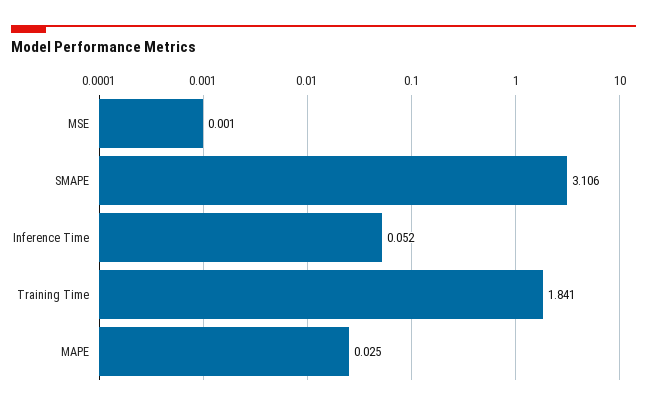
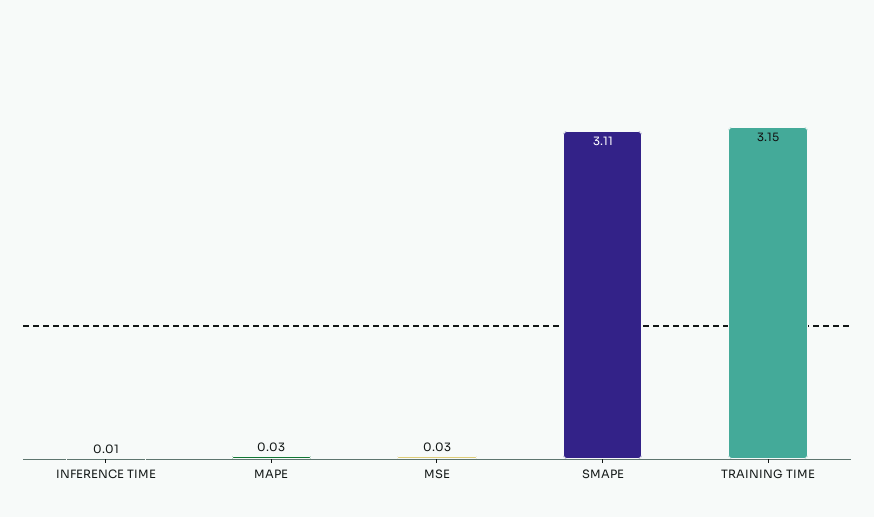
MSE: 0.001 -> 0.03
Inference Time: 0.052 -> 0.01
Training Time: 1.841 -> 3.15

